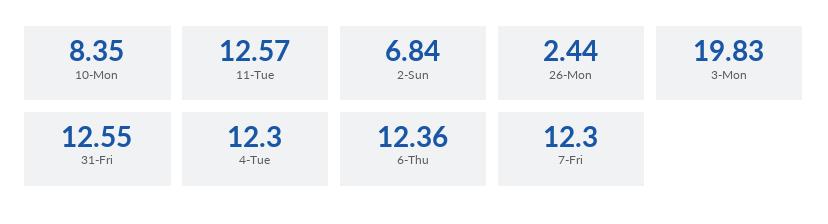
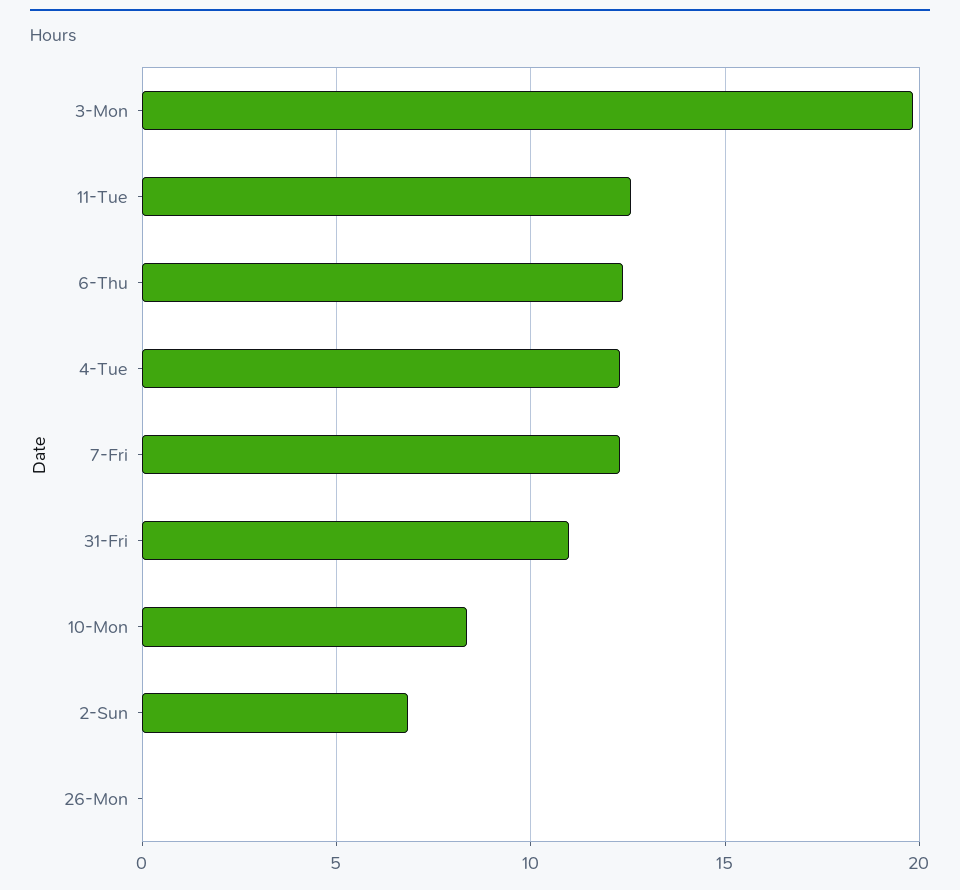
26-Mon: 2.44 -> 0
31-Fri: 12.55 -> 11

